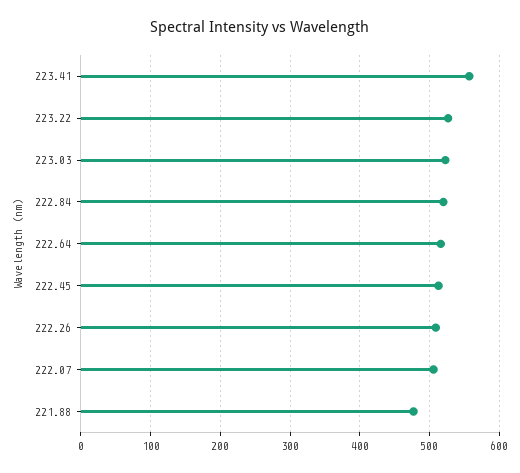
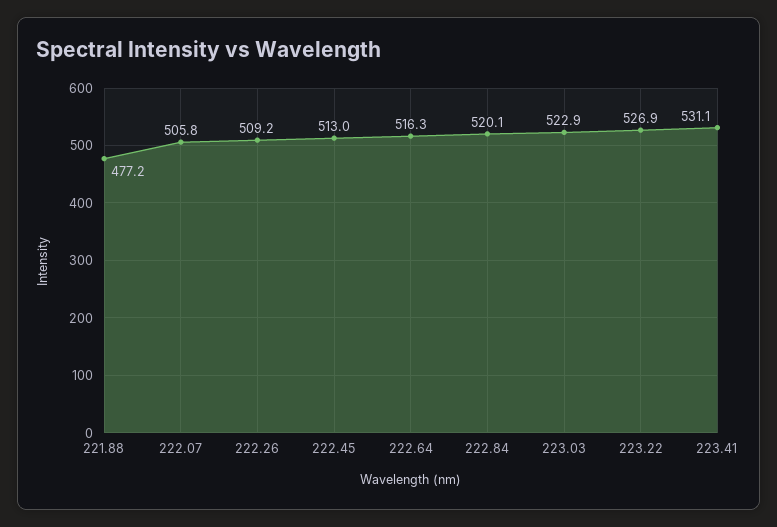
223.41: 560 -> 531.1

